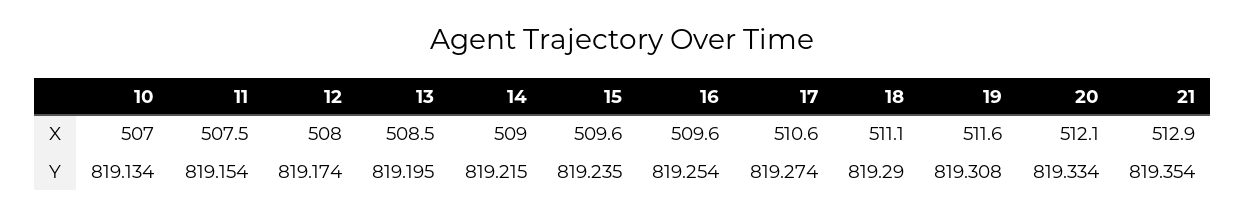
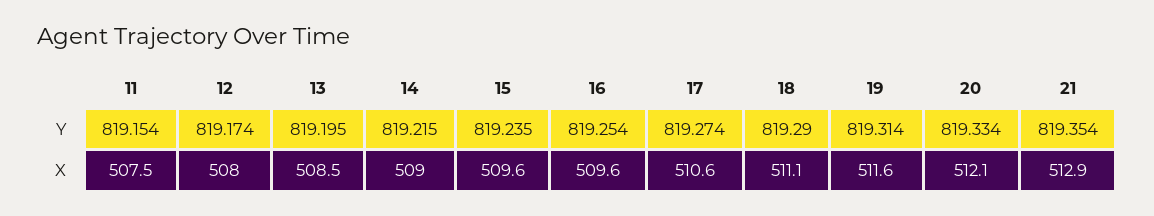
10, X: 507 -> none
10, Y: 819.134 -> none
19, Y: 819.308 -> 819.314

